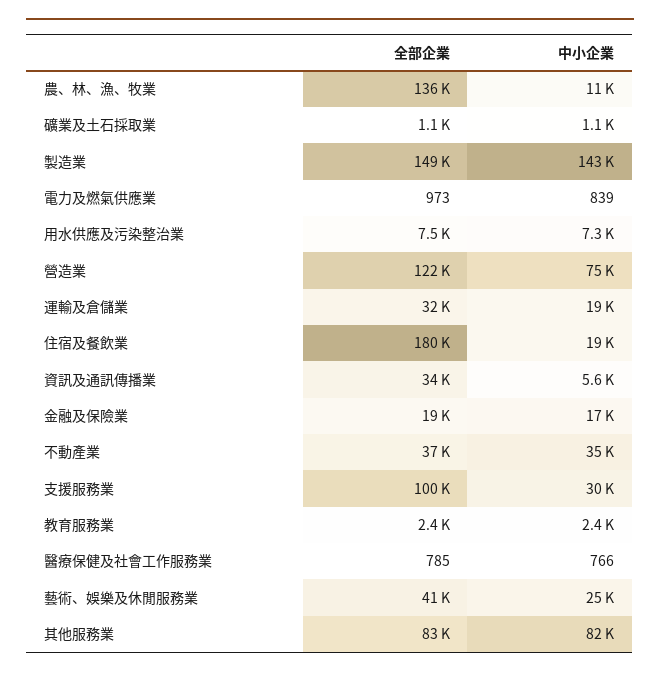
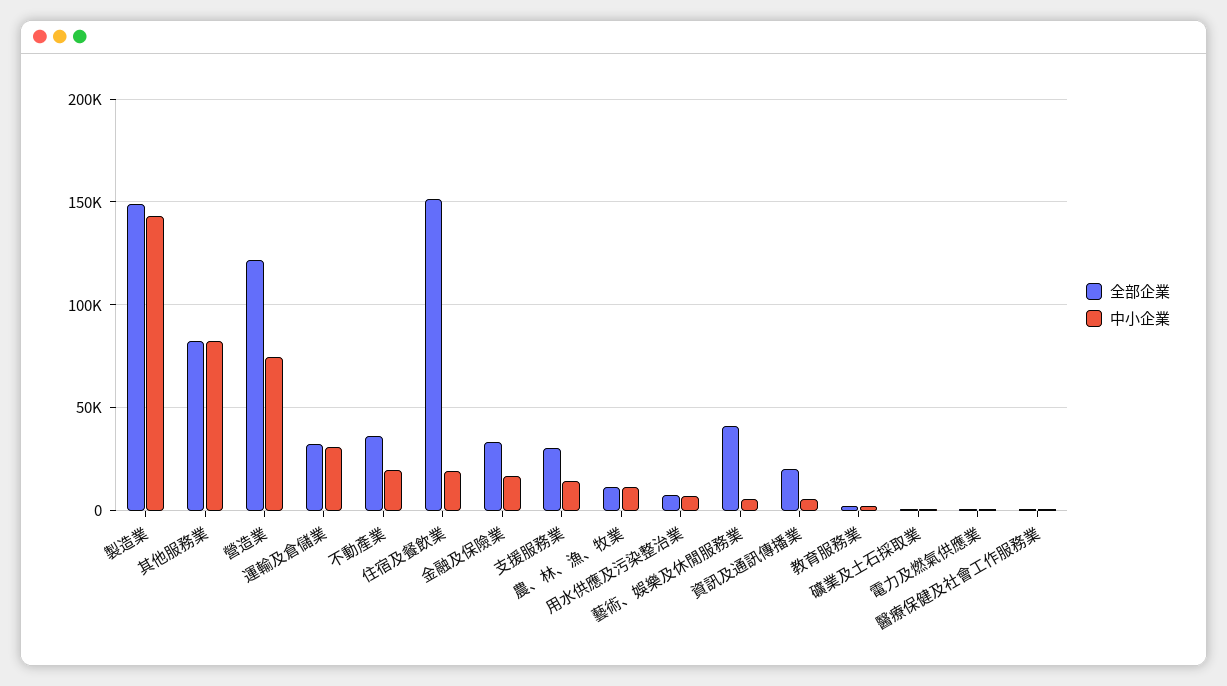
全部企業, 農、林、漁、牧業: 136000 -> 10000
中小企業, 運輸及倉儲業: 19000 -> 30000
全部企業, 住宿及餐飲業: 180000 -> 150000
全部企業, 資訊及通訊傳播業: 34000 -> 20000
全部企業, 金融及保險業: 19000 -> 35000
中小企業, 不動產業: 35000 -> 20000
全部企業, 支援服務業: 100000 -> 30000
中小企業, 支援服務業: 30000 -> 15000
中小企業, 藝術、娛樂及休閒服務業: 25000 -> 5000

